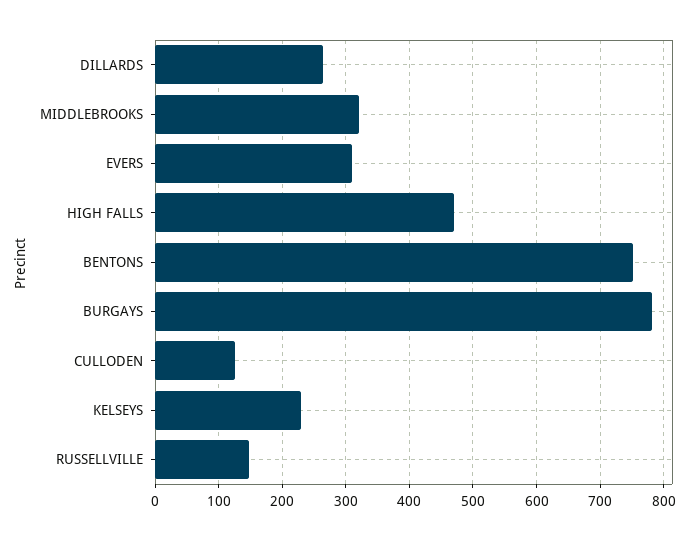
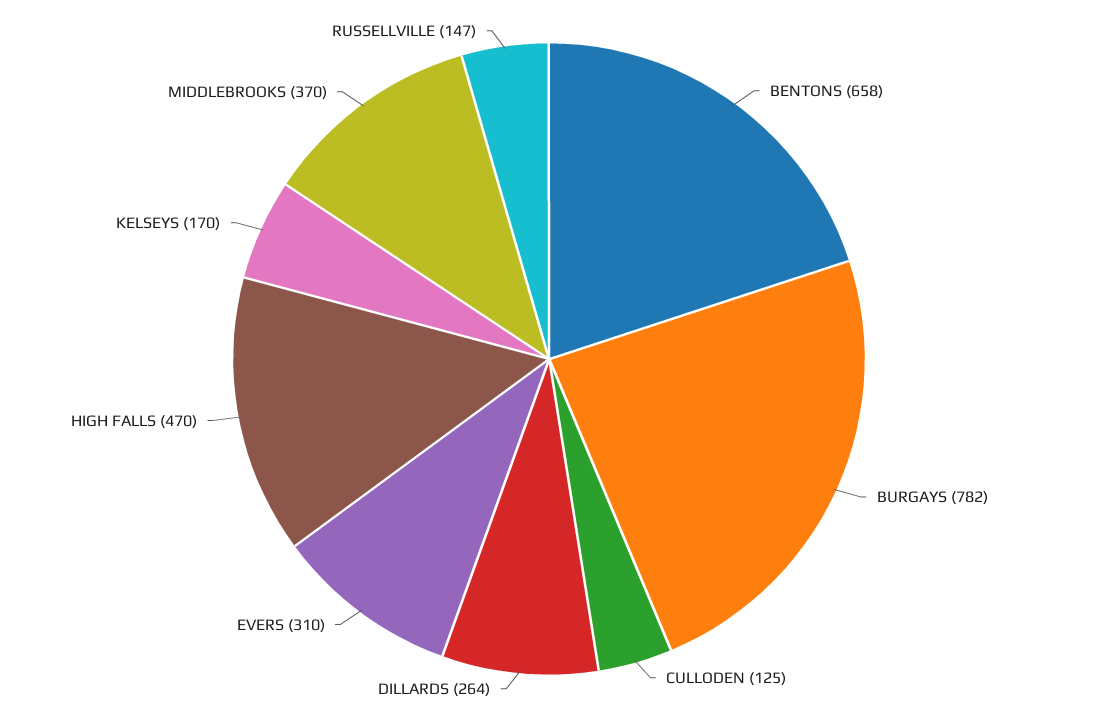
MIDDLEBROOKS: 320 -> 370
BENTONS: 750 -> 658
KELSEYS: 230 -> 170

